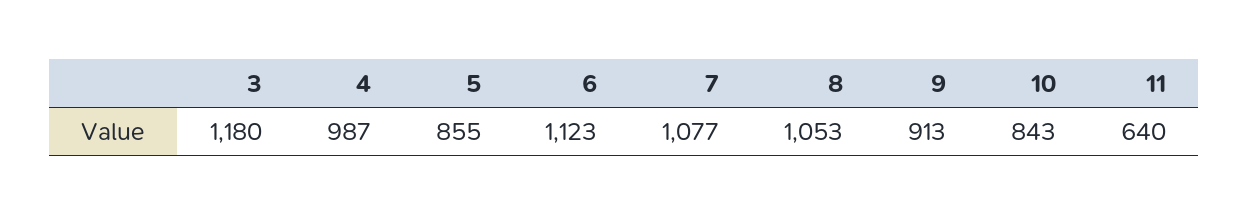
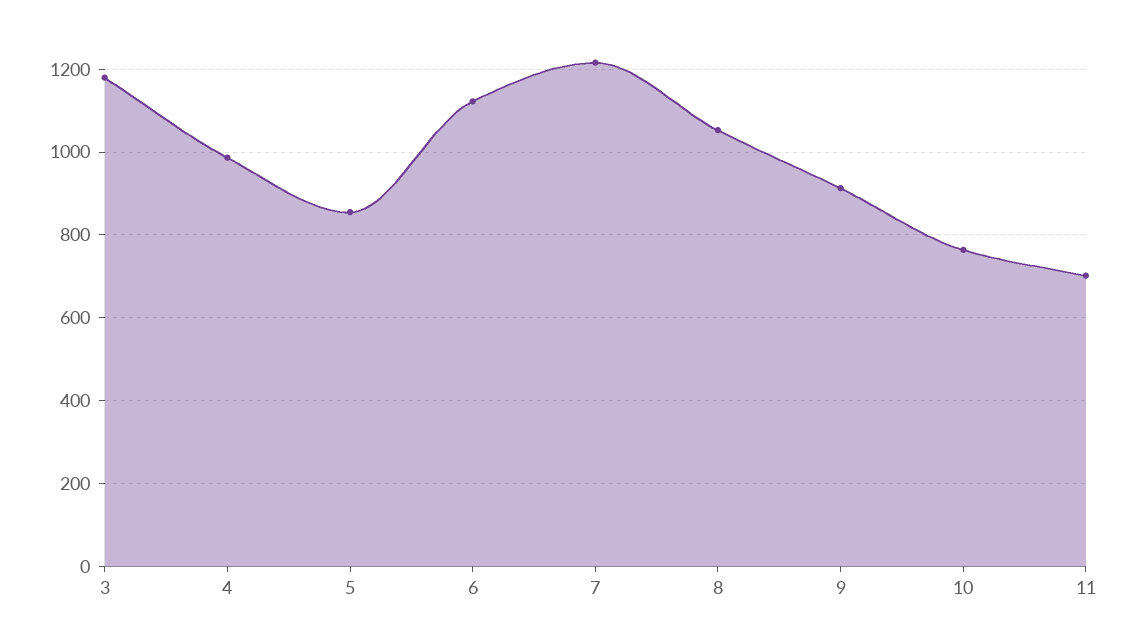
7: 1077 -> 1220
10: 843 -> 760
11: 640 -> 700

